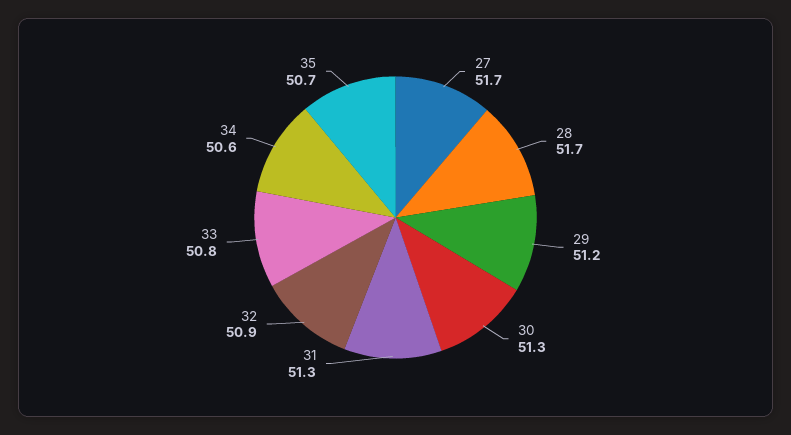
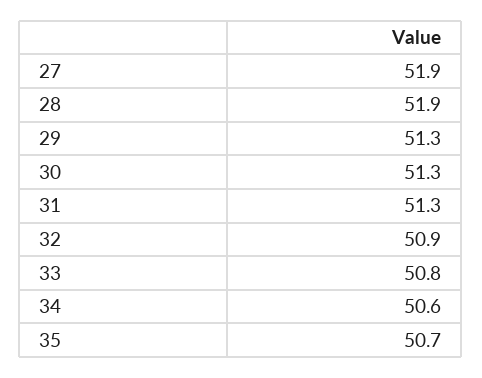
27: 51.7 -> 51.9
28: 51.7 -> 51.9
29: 51.2 -> 51.3

